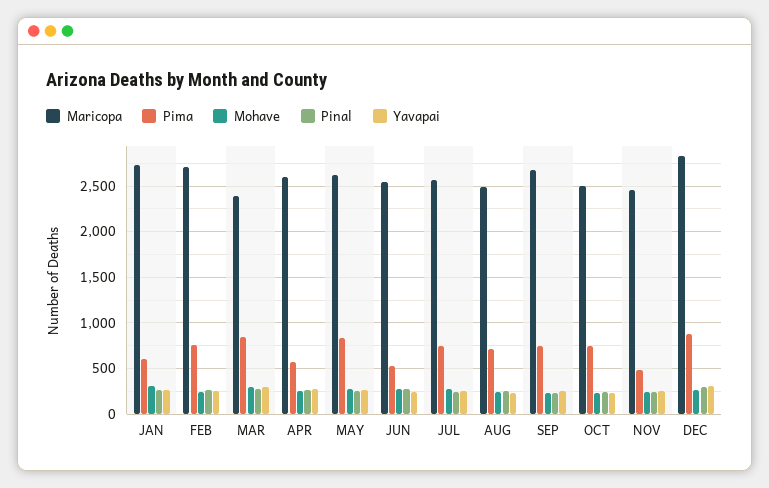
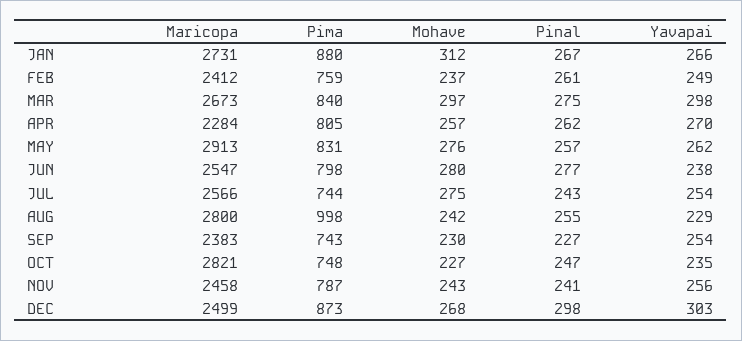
Pima, JAN: 600 -> 880
Maricopa, FEB: 2700 -> 2412
Maricopa, MAR: 2400 -> 2673
Maricopa, APR: 2600 -> 2284
Pima, APR: 600 -> 805
Maricopa, MAY: 2600 -> 2913
Pima, JUN: 500 -> 798
Maricopa, AUG: 2500 -> 2800
Pima, AUG: 700 -> 998
Maricopa, SEP: 2700 -> 2383
Maricopa, OCT: 2500 -> 2821
Pima, NOV: 500 -> 787
Maricopa, DEC: 2800 -> 2499

